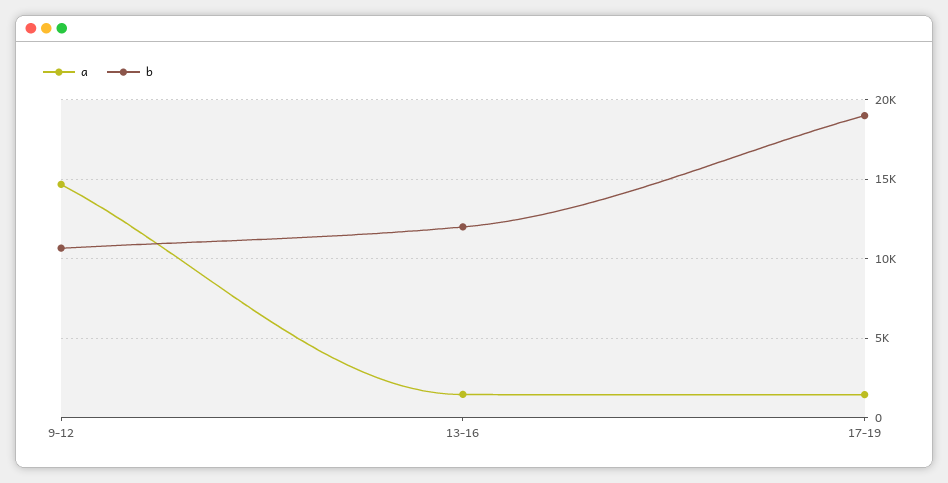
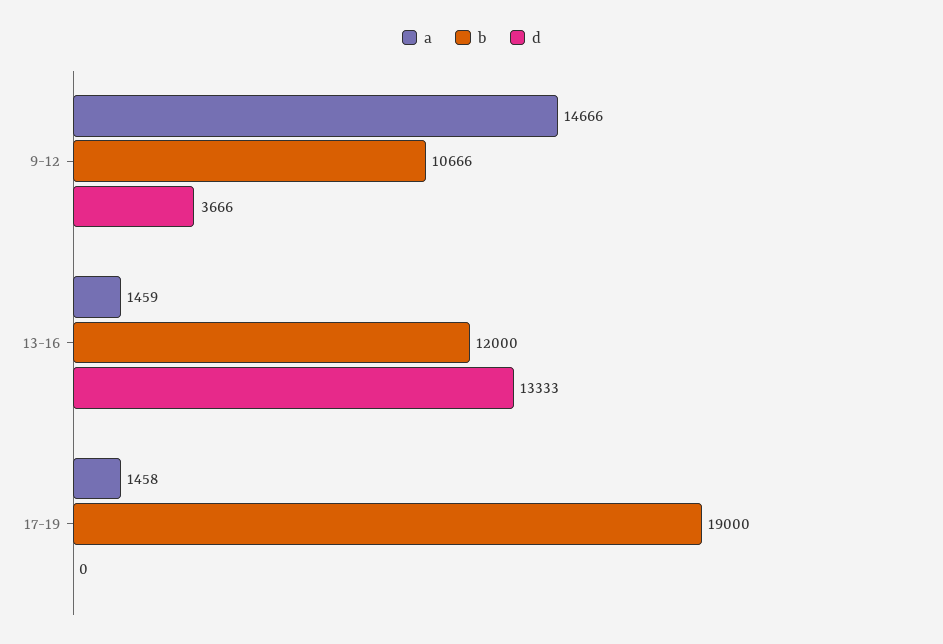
d, 9-12: none -> 3666
d, 13-16: none -> 13333
d, 17-19: none -> 0

